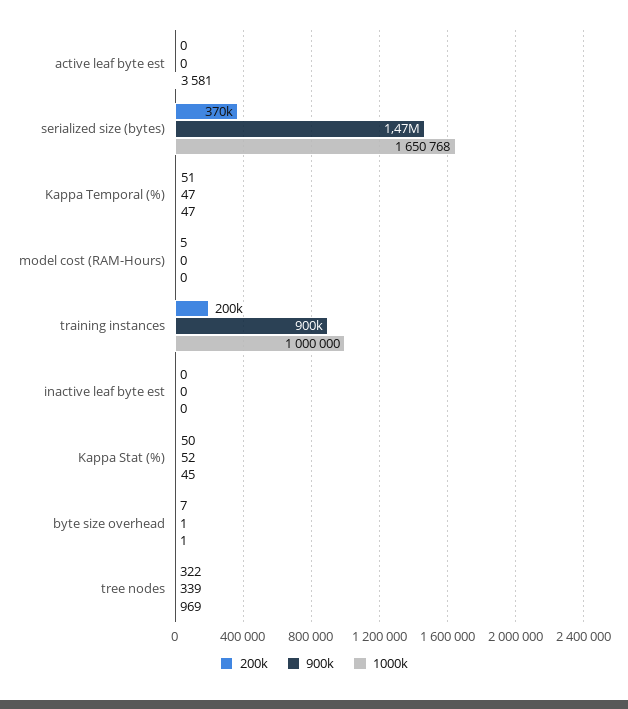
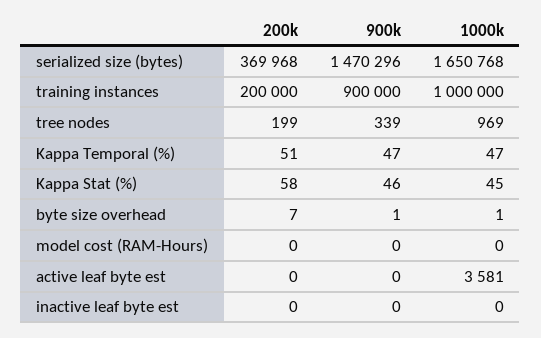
200k, model cost (RAM-Hours): 5 -> 0
200k, Kappa Stat (%): 50 -> 58
900k, Kappa Stat (%): 52 -> 46
200k, tree nodes: 322 -> 199

